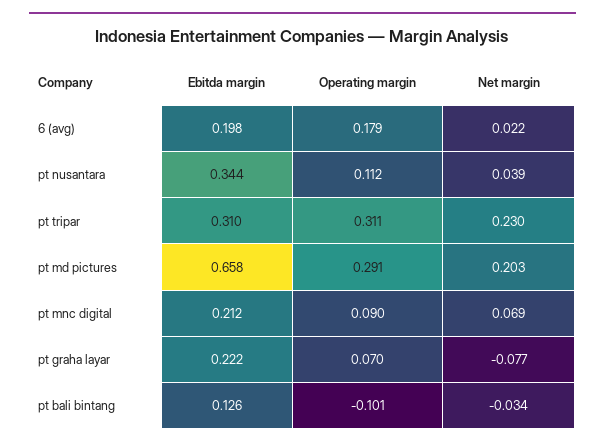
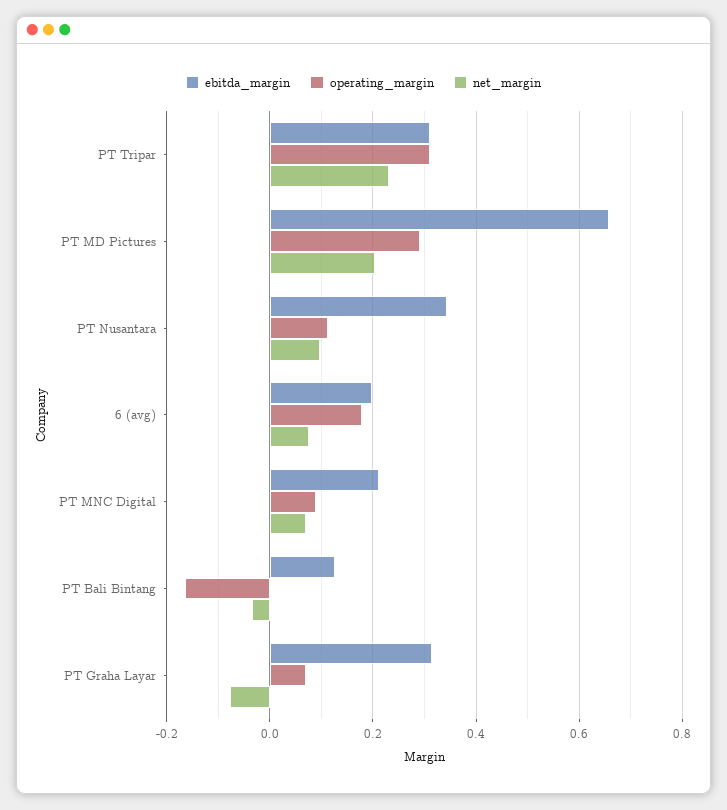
Net margin, 6 (avg): 0.022 -> 0.08
Net margin, pt nusantara: 0.039 -> 0.1
Ebitda margin, pt graha layar: 0.222 -> 0.32
Operating margin, pt bali bintang: -0.101 -> -0.16

